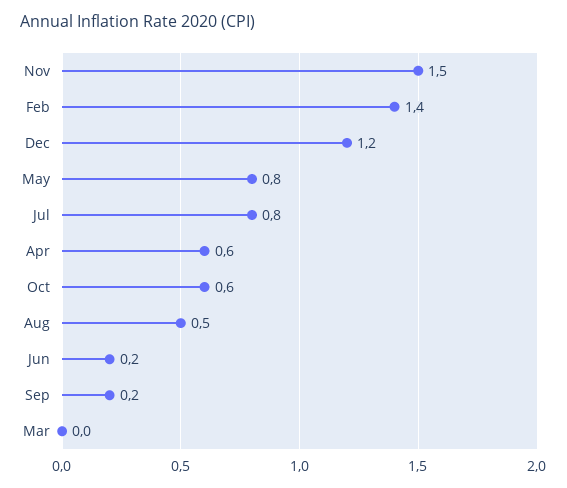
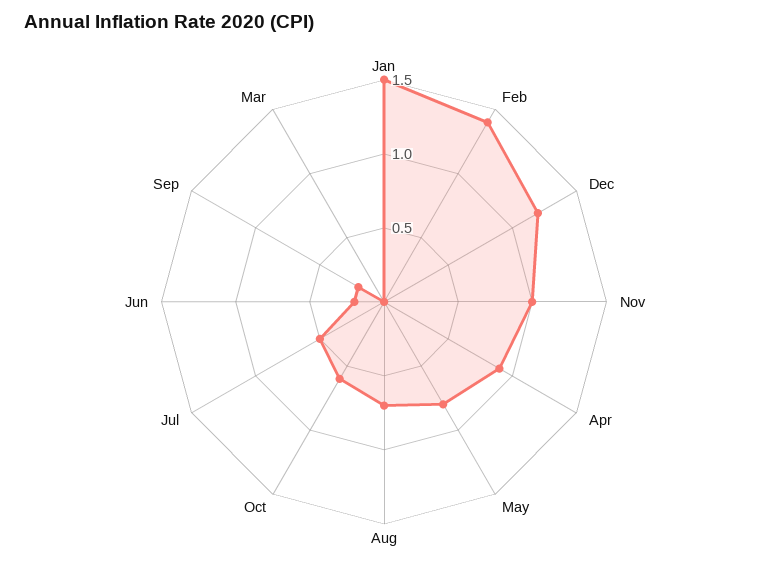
Nov: 1.5 -> 1
Jul: 0.8 -> 0.5
Apr: 0.6 -> 0.9
Aug: 0.5 -> 0.7
Jan: none -> 1.5

